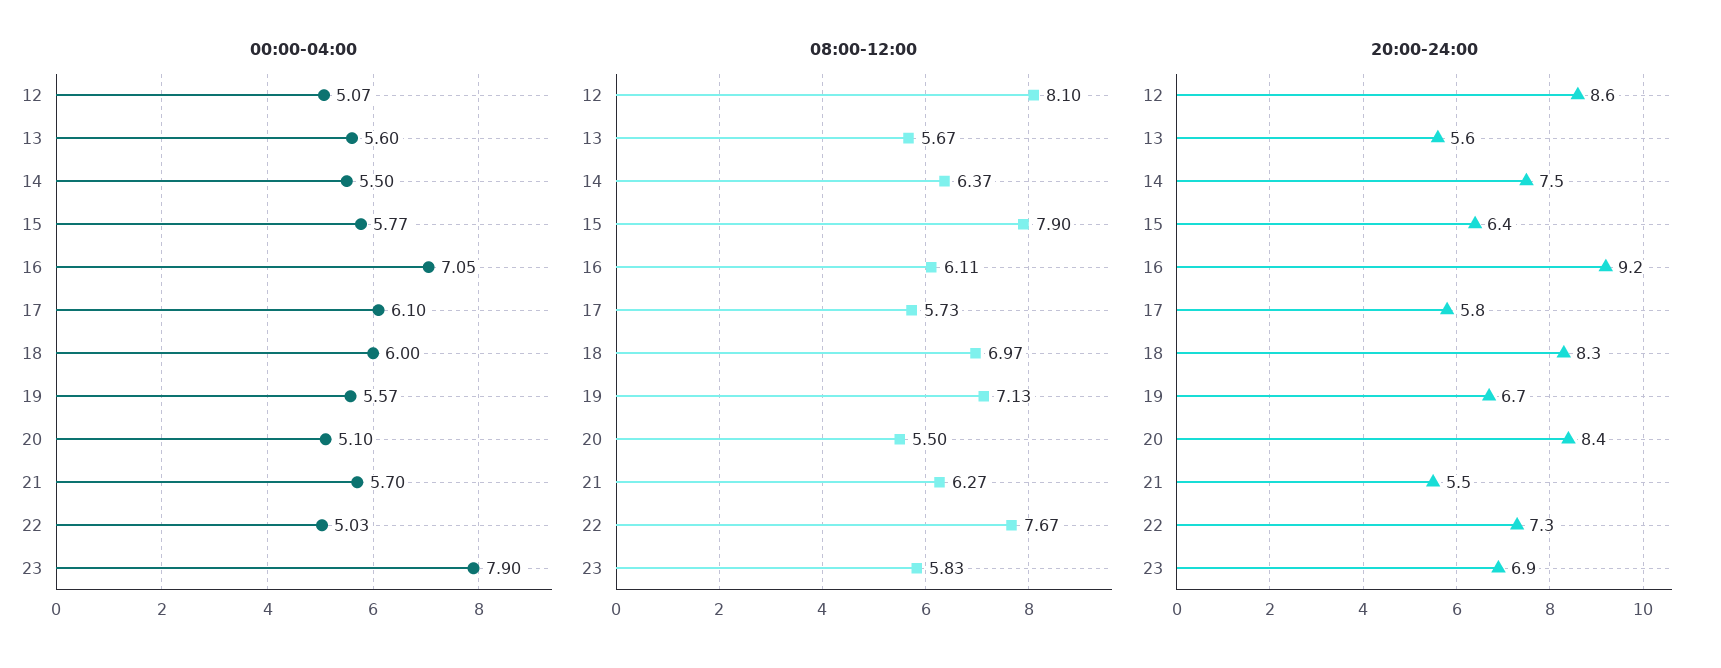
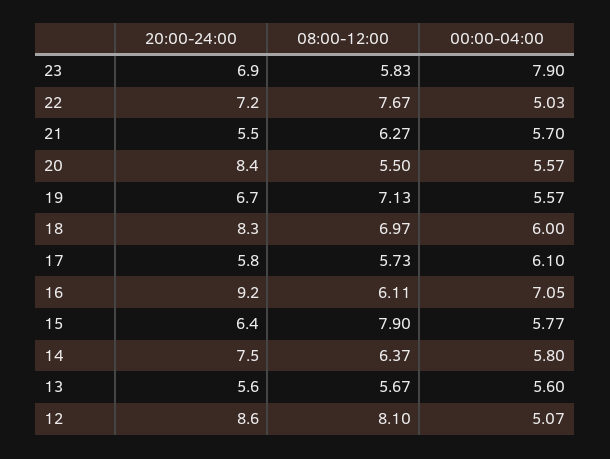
00:00-04:00, 14: 5.5 -> 5.8
00:00-04:00, 20: 5.1 -> 5.57
20:00-24:00, 22: 7.3 -> 7.2

